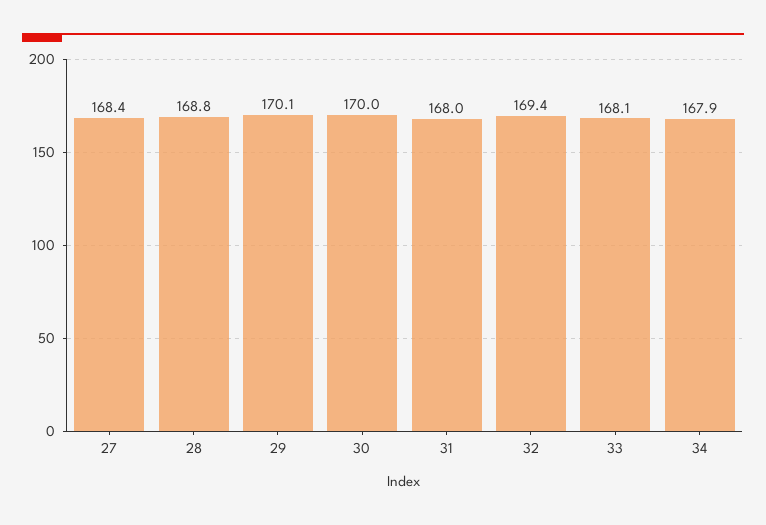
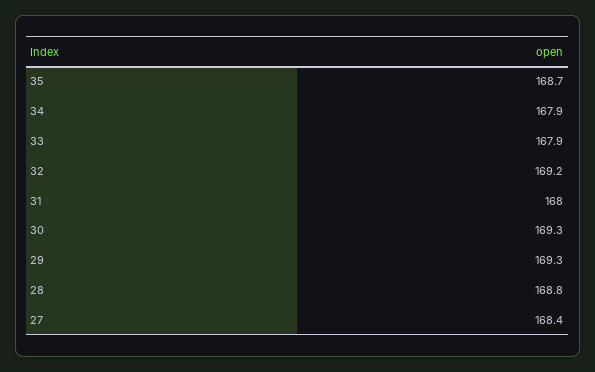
29: 170.1 -> 169.3
30: 170 -> 169.3
32: 169.4 -> 169.2
33: 168.1 -> 167.9
35: none -> 168.7

